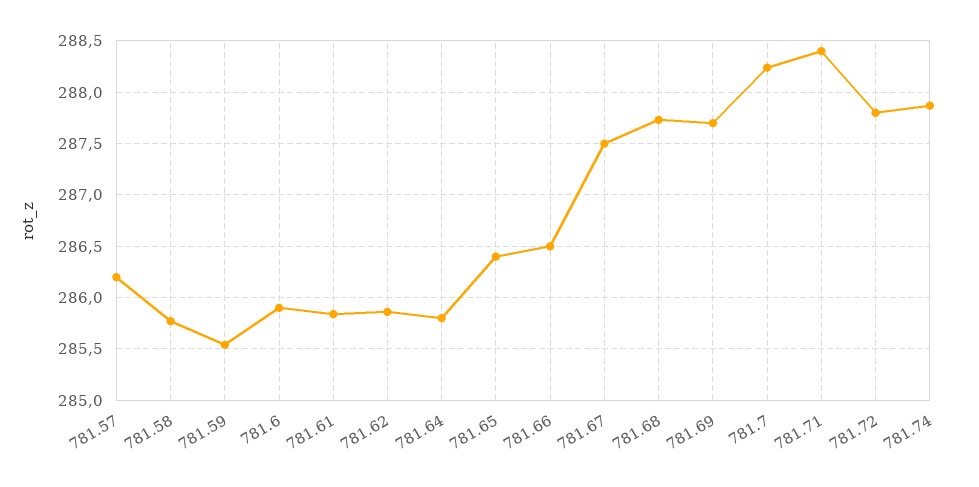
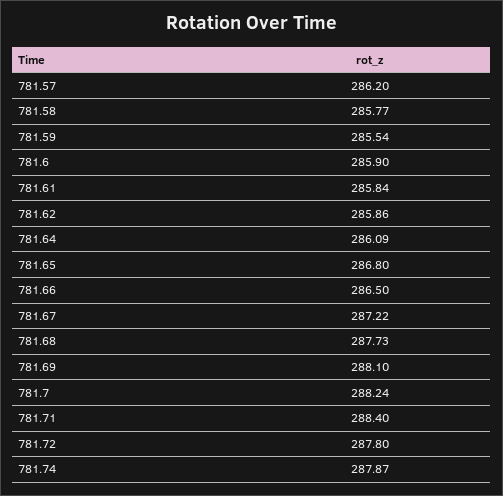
781.64: 285.8 -> 286.09
781.65: 286.4 -> 286.8
781.67: 287.5 -> 287.22
781.69: 287.7 -> 288.1

